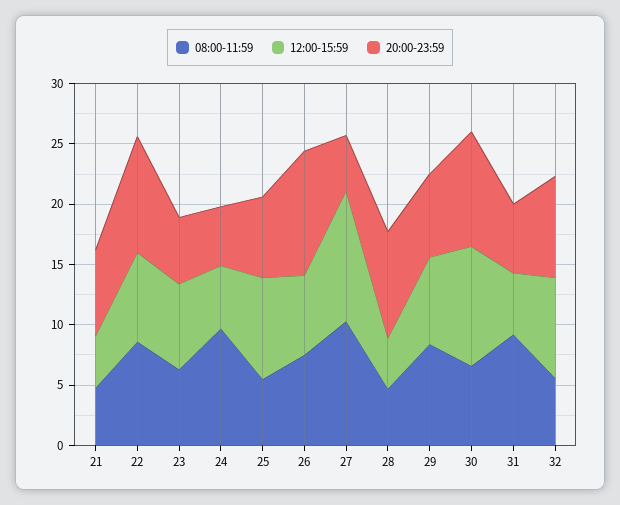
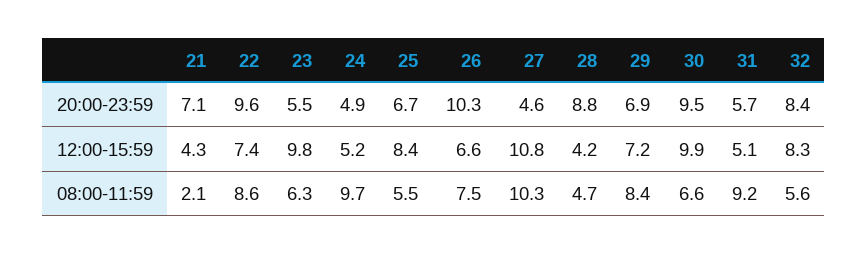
08:00-11:59, 21: 5 -> 2.1
12:00-15:59, 23: 7 -> 9.8

